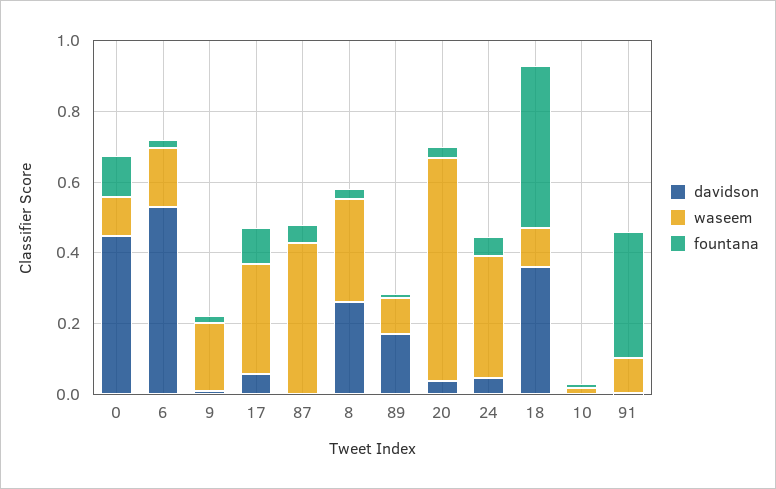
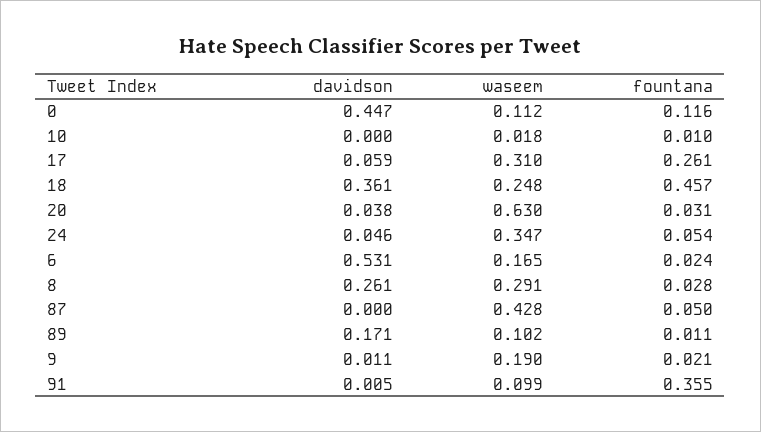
fountana, 17: 0.1 -> 0.261
waseem, 18: 0.1 -> 0.248

